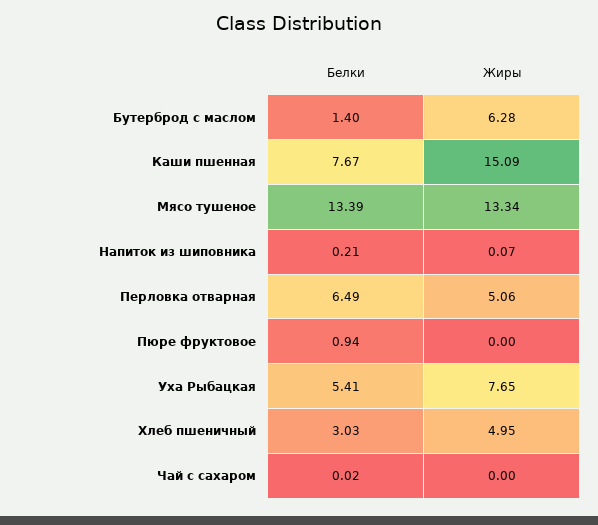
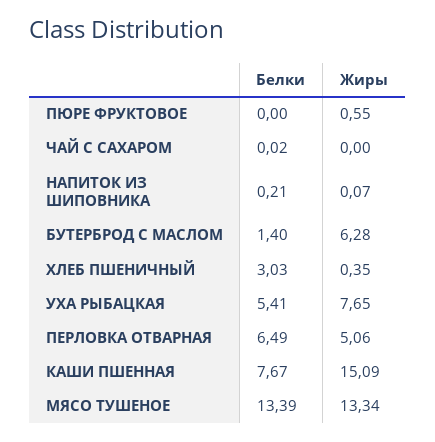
Белки, Пюре фруктовое: 0.94 -> 0
Жиры, Пюре фруктовое: 0 -> 0.55
Жиры, Хлеб пшеничный: 4.95 -> 0.35

